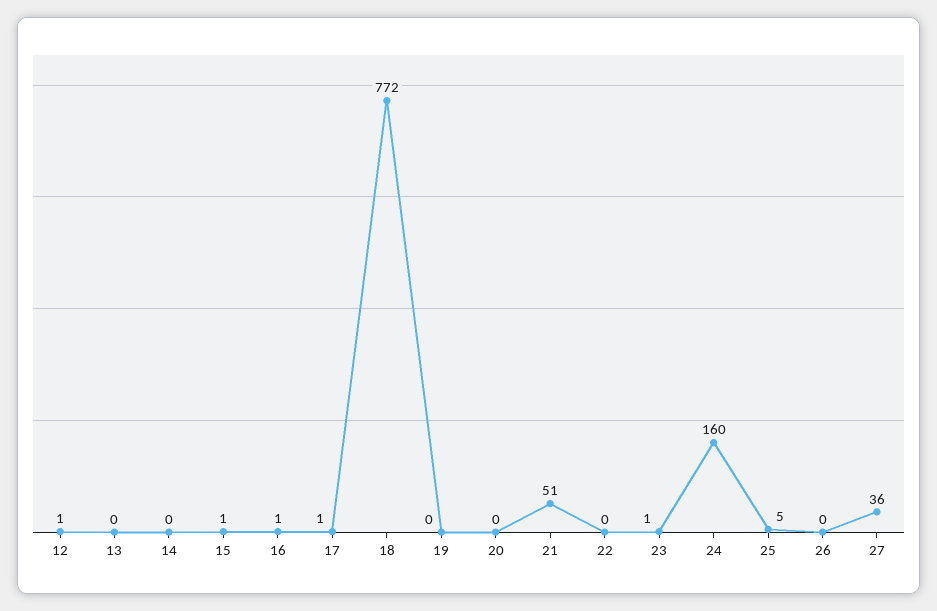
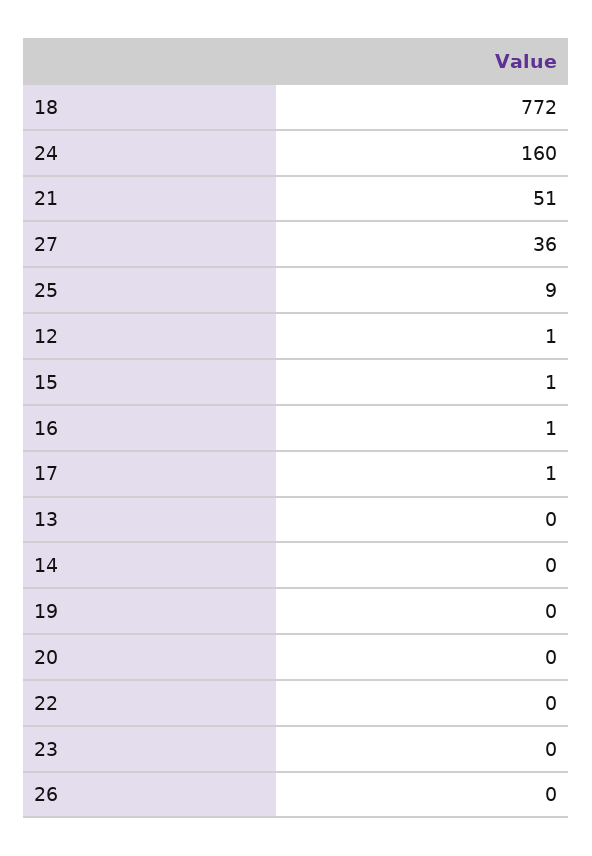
23: 1 -> 0
25: 5 -> 9

